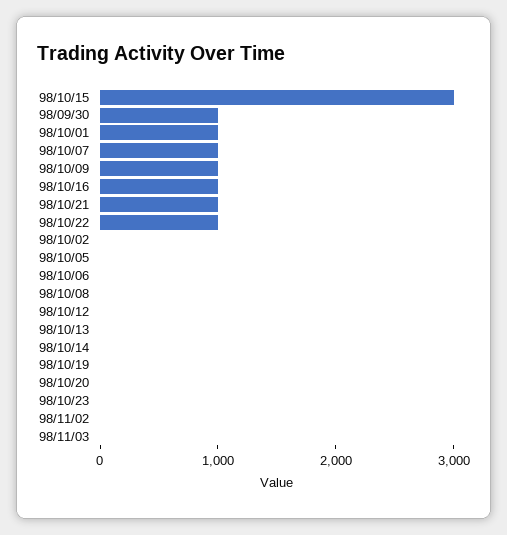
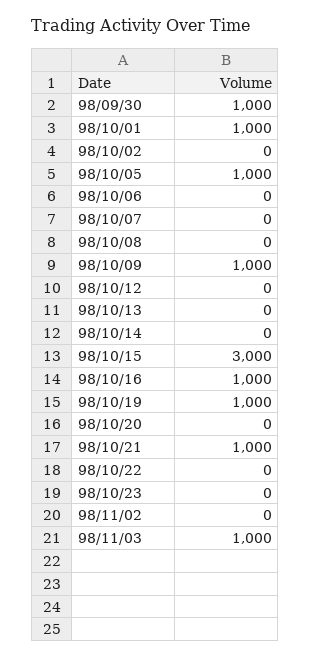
98/10/07: 1000 -> 0
98/10/22: 1000 -> 0
98/10/05: 0 -> 1000
98/10/19: 0 -> 1000
98/11/03: 0 -> 1000

